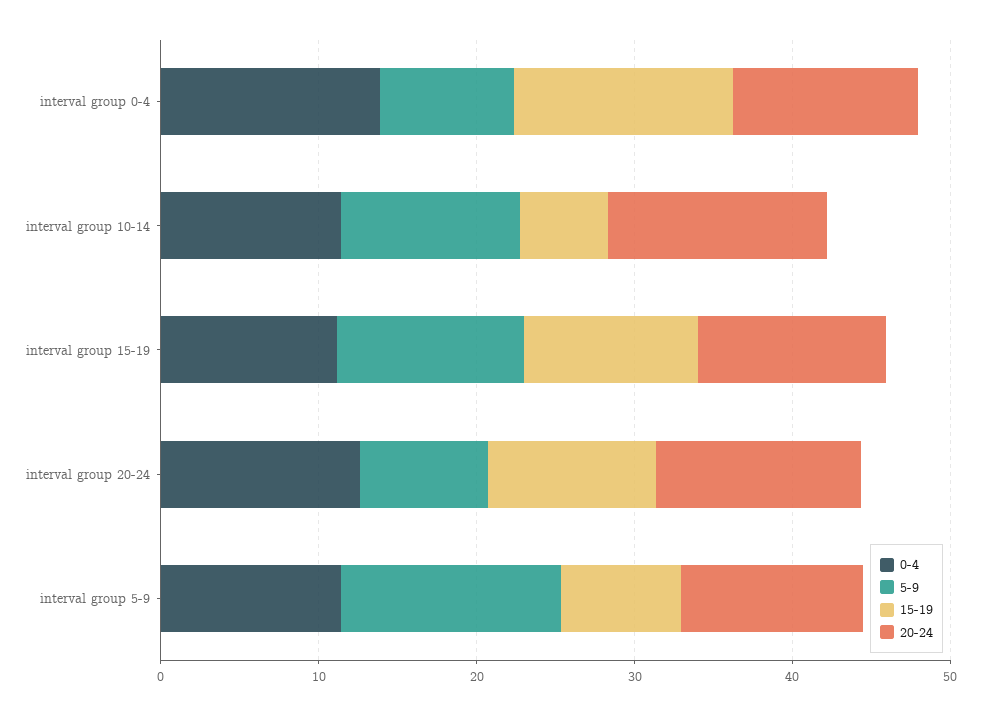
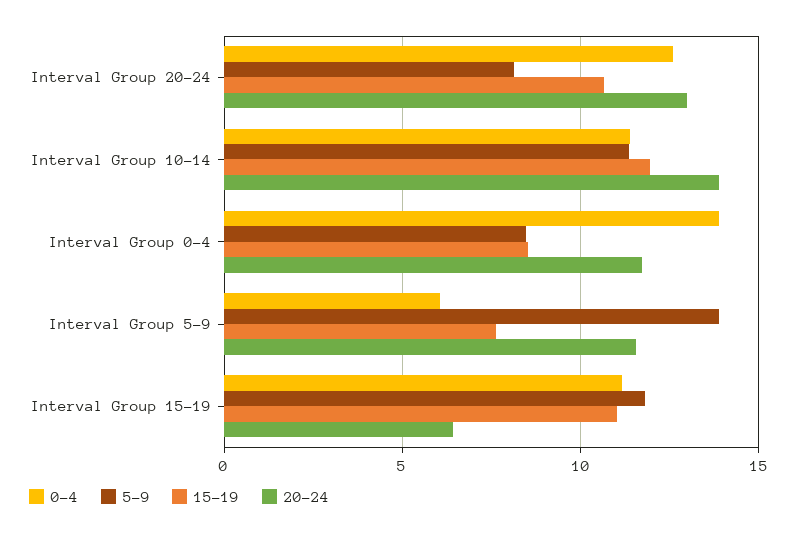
15-19, interval group 0-4: 14 -> 8.5
15-19, interval group 10-14: 6 -> 12
20-24, interval group 15-19: 12 -> 6.5
0-4, interval group 5-9: 12 -> 6

